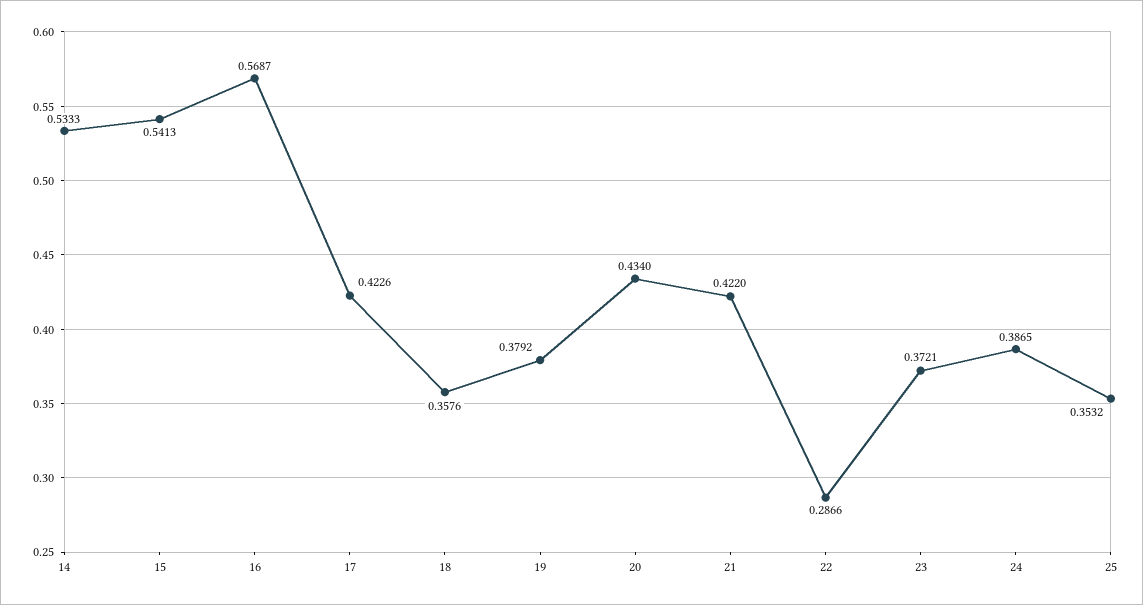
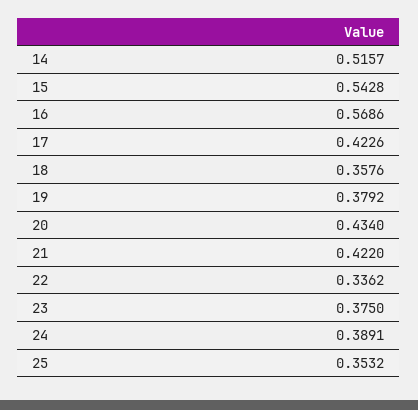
14: 0.5333 -> 0.5157
15: 0.5413 -> 0.5428
16: 0.5687 -> 0.5686
22: 0.2866 -> 0.3362
23: 0.3721 -> 0.375
24: 0.3865 -> 0.3891

